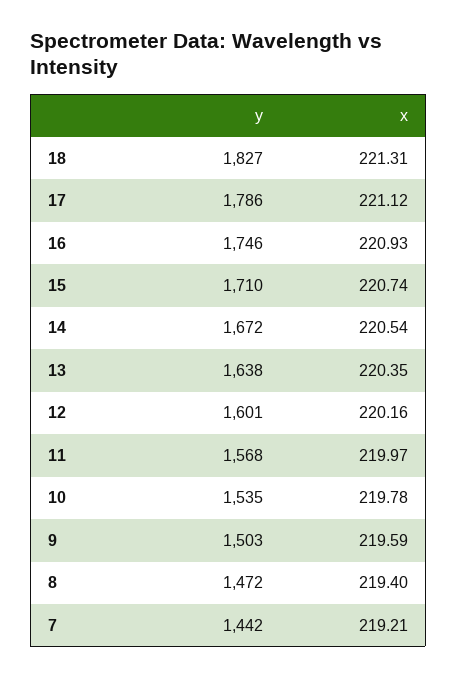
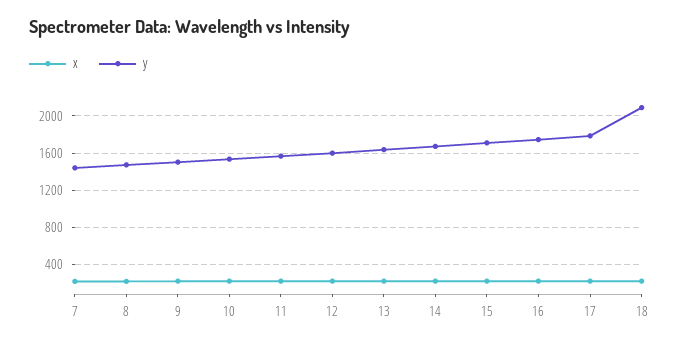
y, 18: 1827 -> 2100

